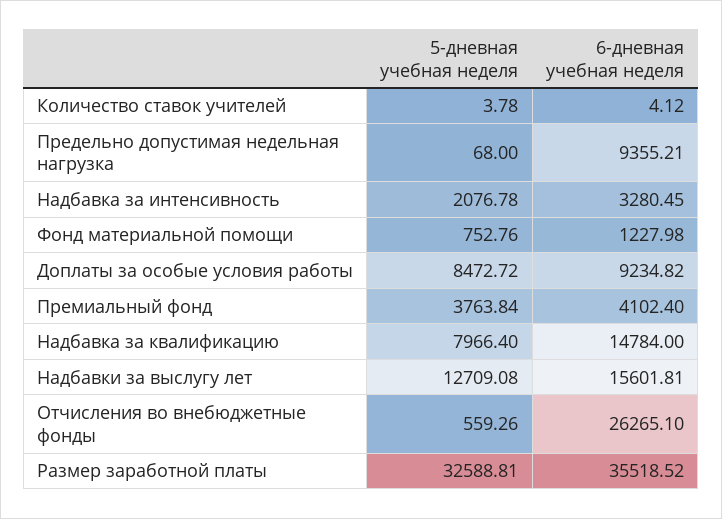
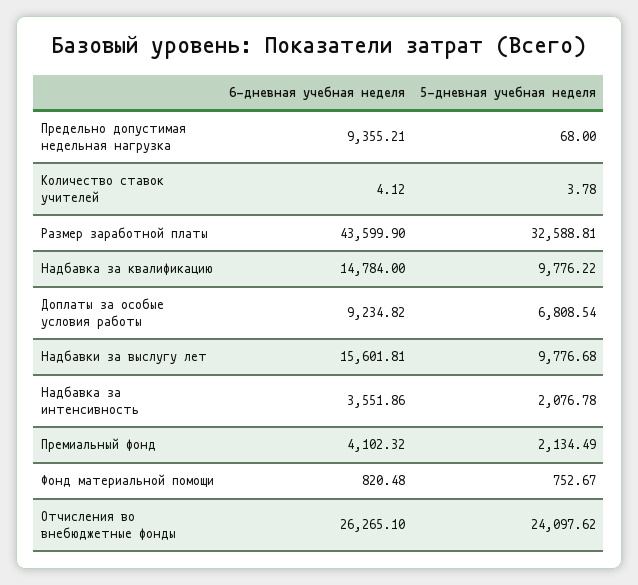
6-дневная учебная неделя, Надбавка за интенсивность: 3280.45 -> 3551.86
5-дневная учебная неделя, Фонд материальной помощи: 752.76 -> 752.67
6-дневная учебная неделя, Фонд материальной помощи: 1227.98 -> 820.48
5-дневная учебная неделя, Доплаты за особые условия работы: 8472.72 -> 6808.54
5-дневная учебная неделя, Премиальный фонд: 3763.84 -> 2134.49
6-дневная учебная неделя, Премиальный фонд: 4102.4 -> 4102.32
5-дневная учебная неделя, Надбавка за квалификацию: 7966.4 -> 9776.22
5-дневная учебная неделя, Надбавки за выслугу лет: 12709.08 -> 9776.68
5-дневная учебная неделя, Отчисления во внебюджетные фонды: 559.26 -> 24097.62
6-дневная учебная неделя, Размер заработной платы: 35518.52 -> 43599.9

